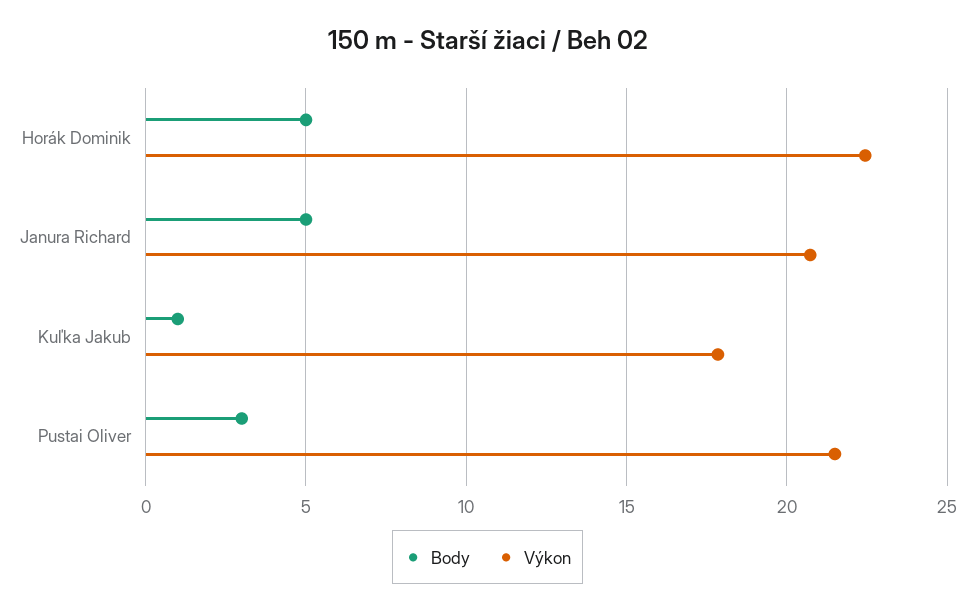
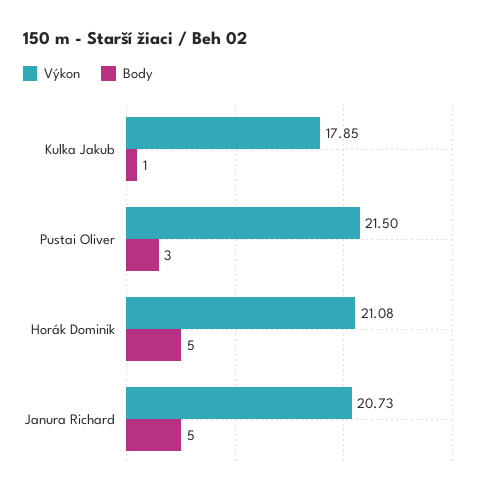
Výkon, Horák Dominik: 22.5 -> 21.08

